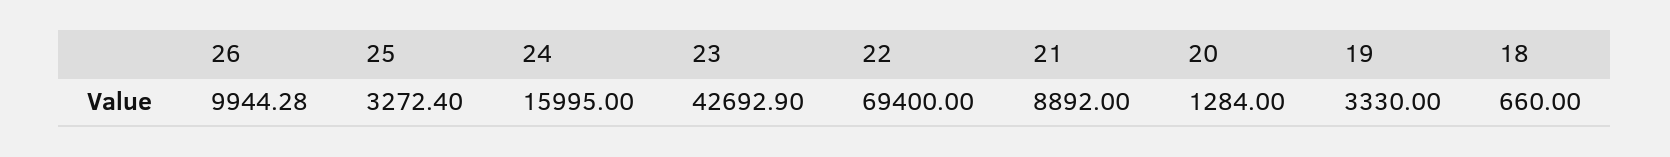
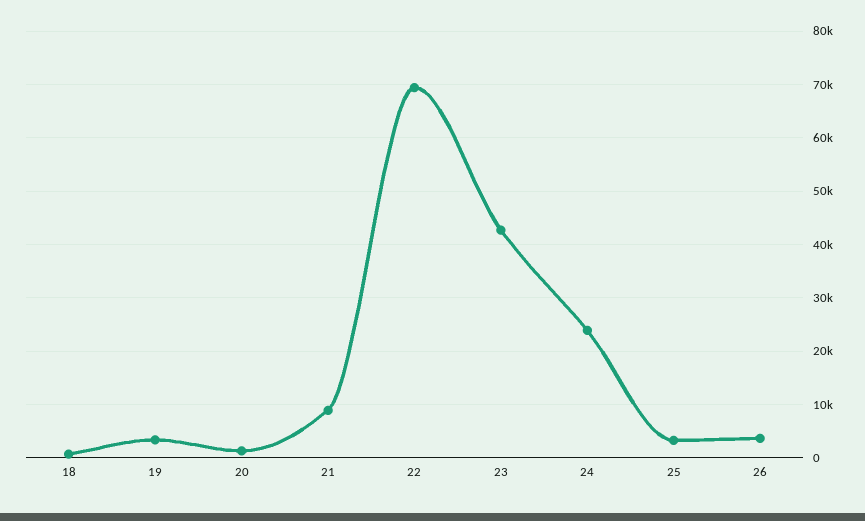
26: 9944.28 -> 4000
24: 15995 -> 24000

